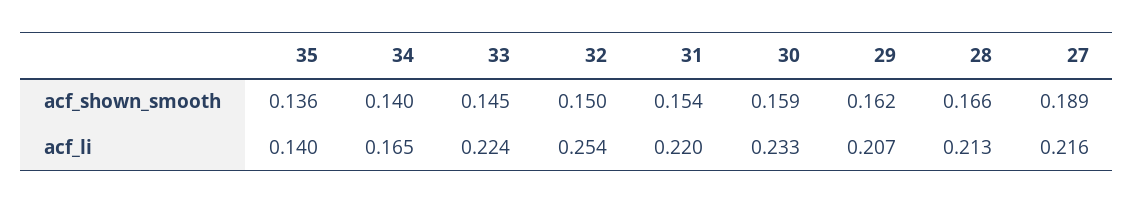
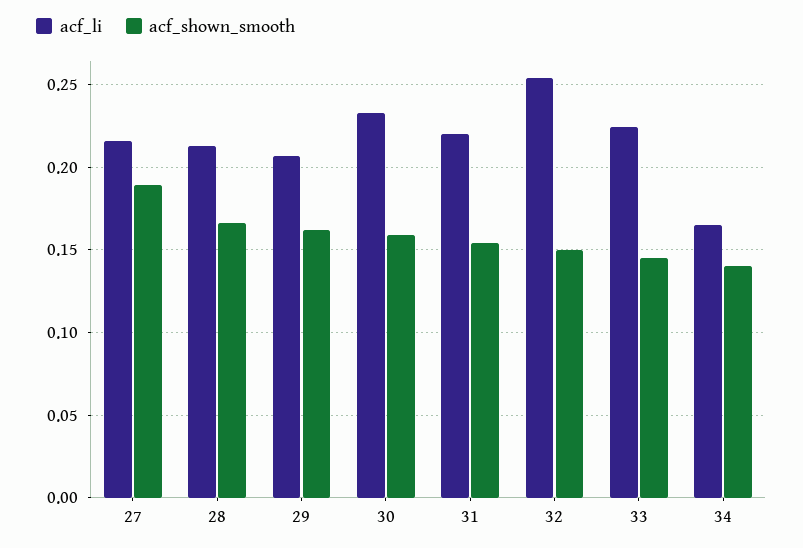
acf_shown_smooth, 35: 0.136 -> none
acf_li, 35: 0.14 -> none

